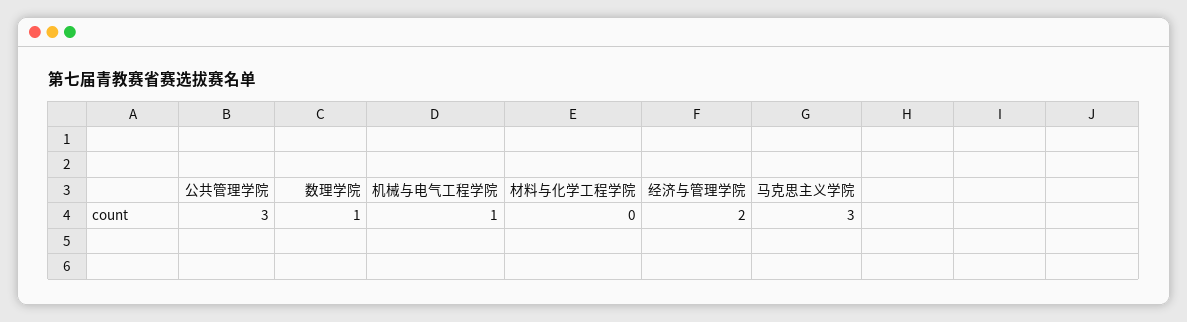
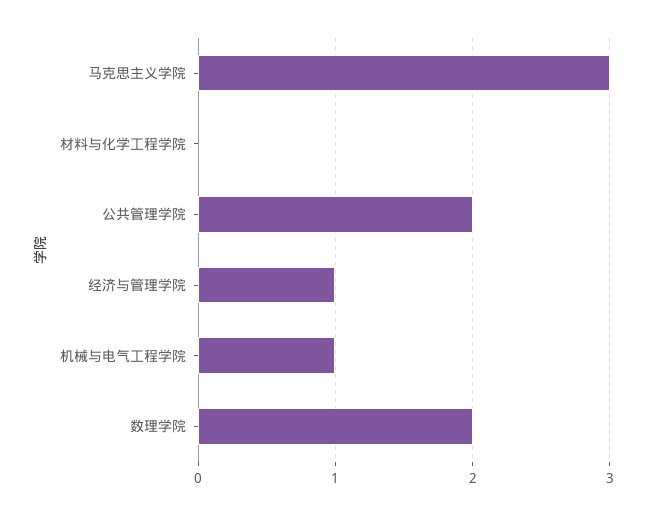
公共管理学院: 3 -> 2
数理学院: 1 -> 2
经济与管理学院: 2 -> 1

